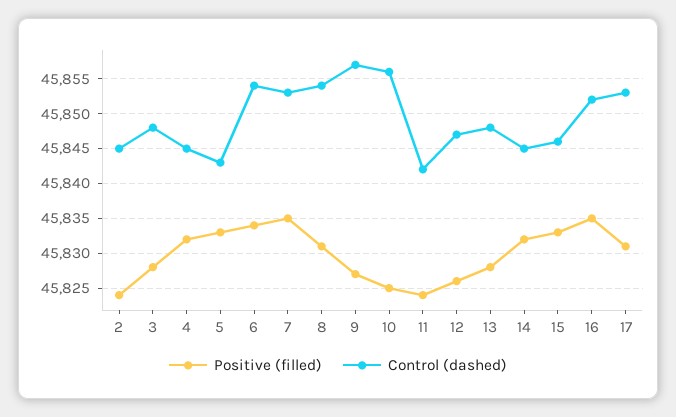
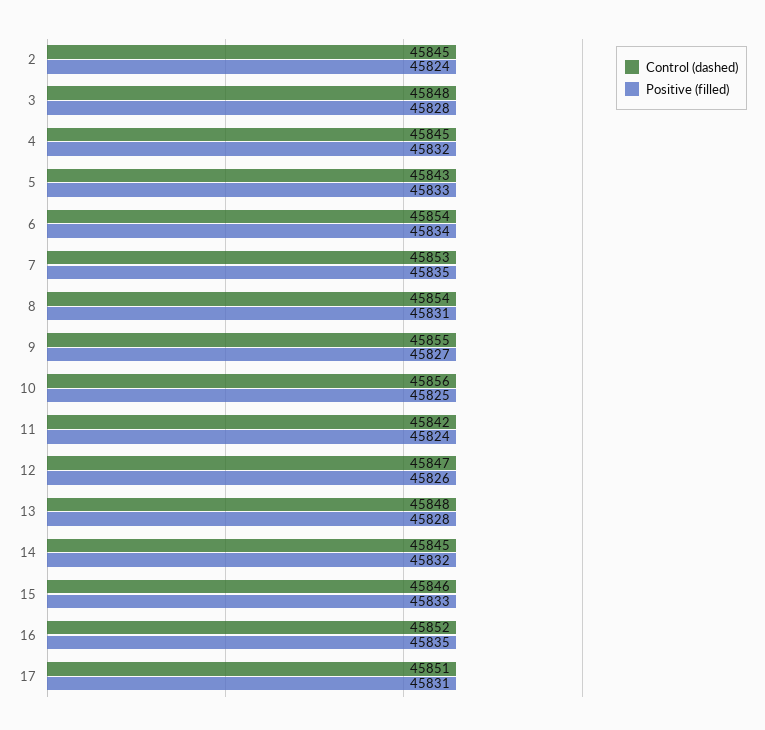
Control (dashed), 9: 45857 -> 45855
Control (dashed), 17: 45853 -> 45851

